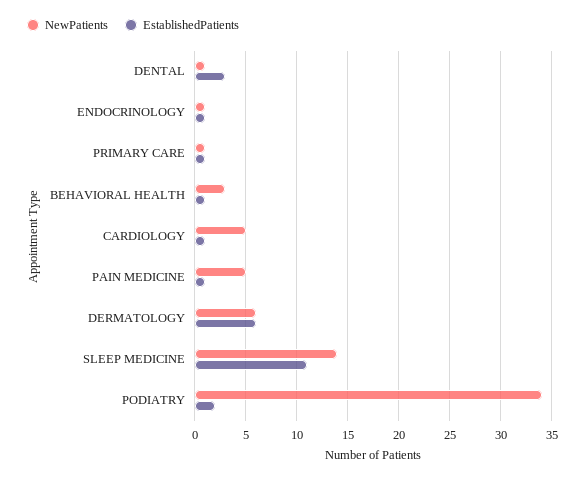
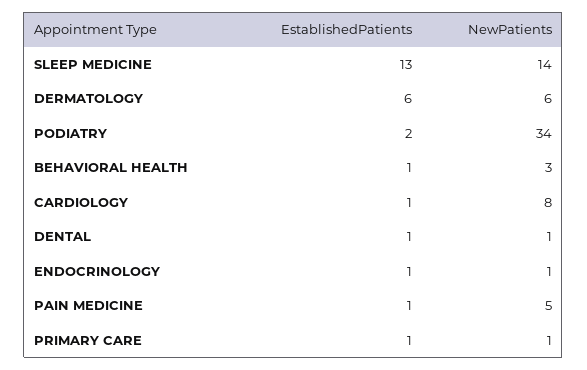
EstablishedPatients, DENTAL: 3 -> 1
NewPatients, CARDIOLOGY: 5 -> 8
EstablishedPatients, SLEEP MEDICINE: 11 -> 13

